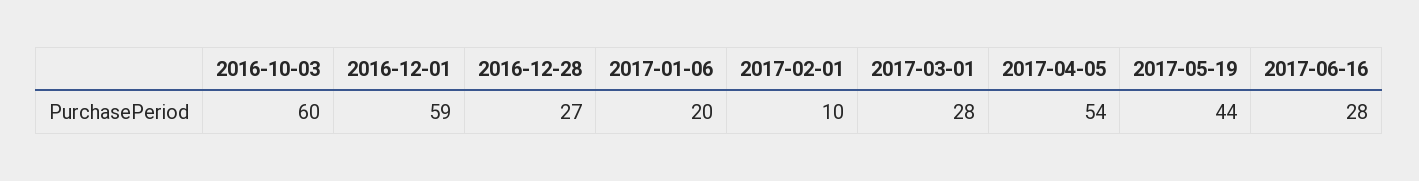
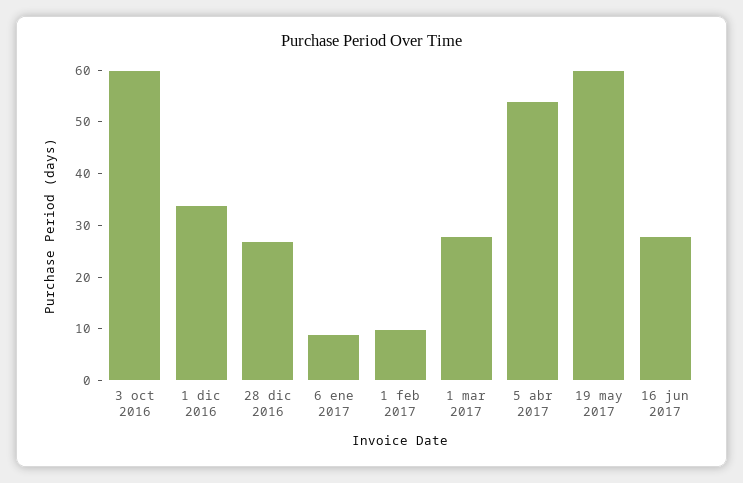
2016-12-01: 59 -> 35
2017-01-06: 20 -> 10
2017-05-19: 44 -> 60

